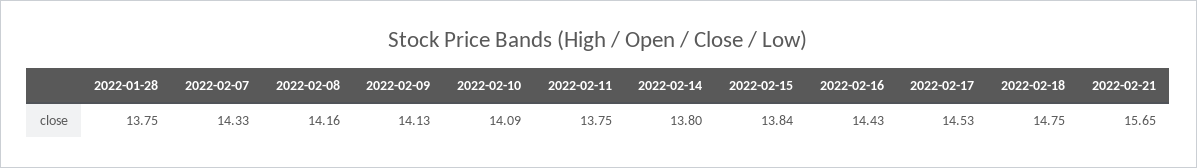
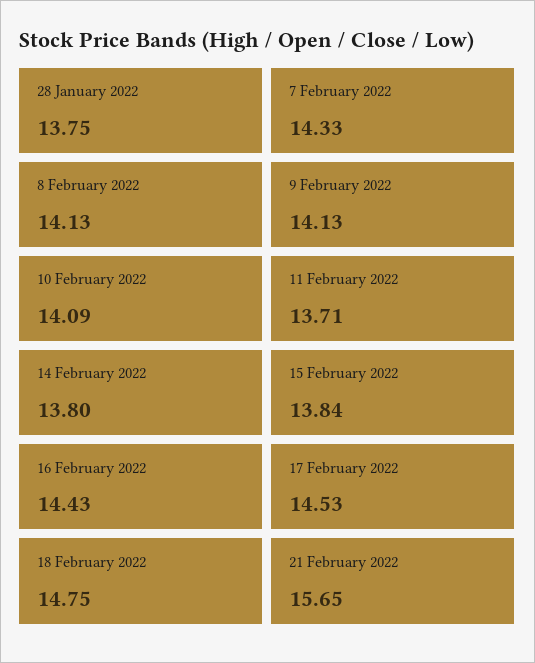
2022-02-08: 14.16 -> 14.13
2022-02-11: 13.75 -> 13.71

